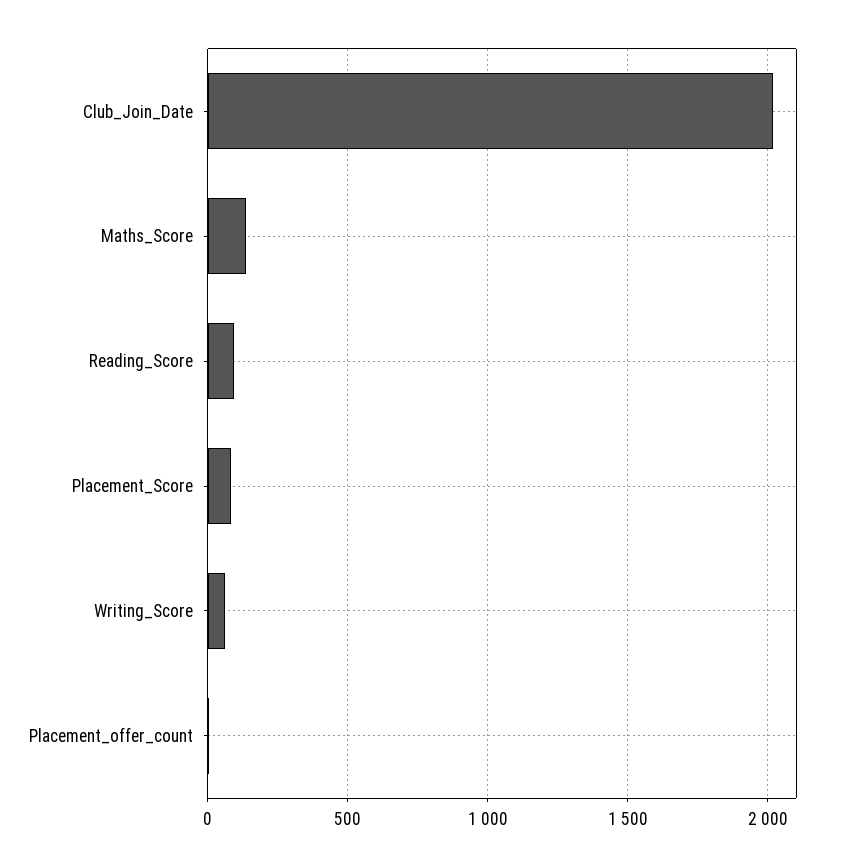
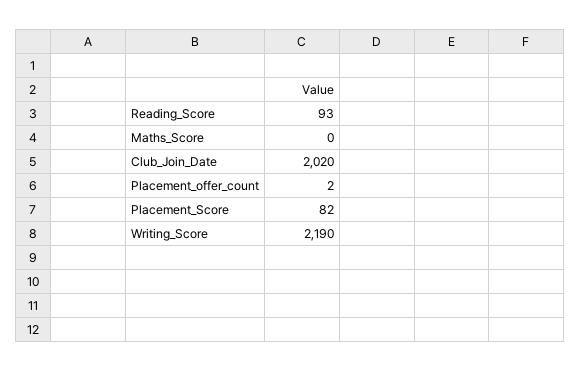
Maths_Score: 150 -> 0
Writing_Score: 50 -> 2190

